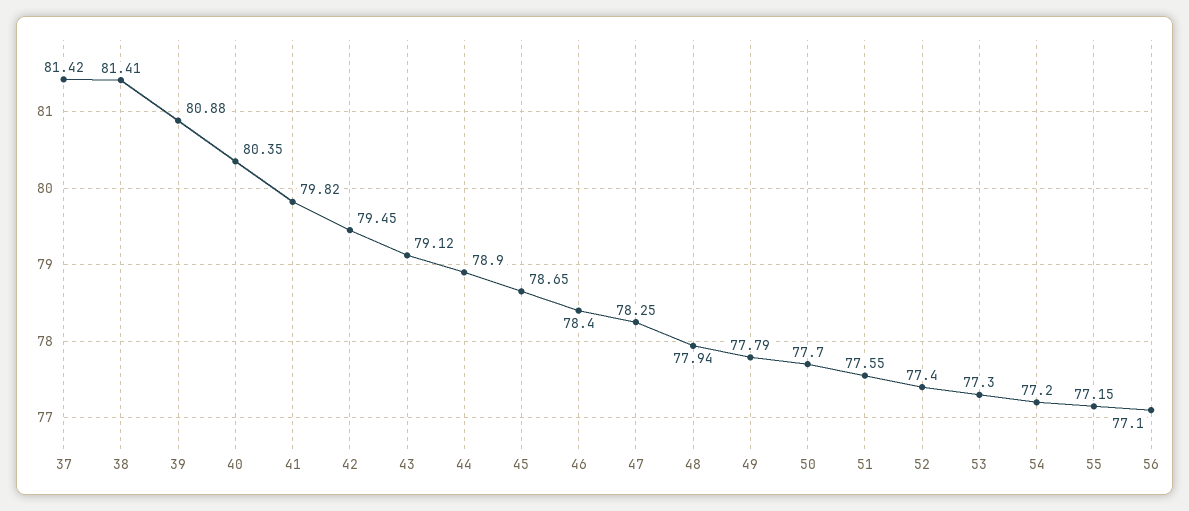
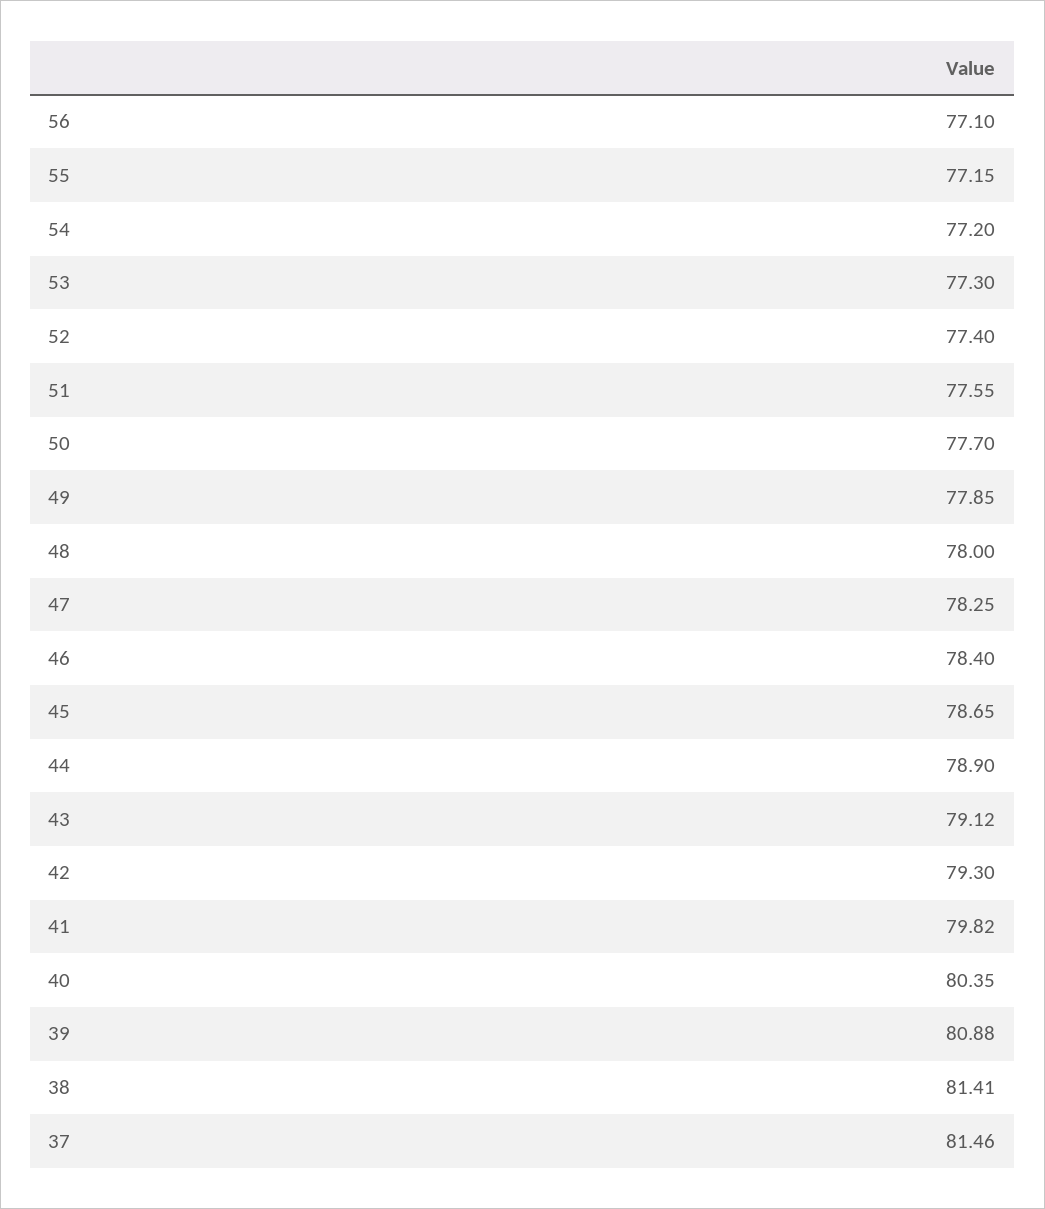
37: 81.42 -> 81.46
42: 79.45 -> 79.3
48: 77.94 -> 78
49: 77.79 -> 77.85

